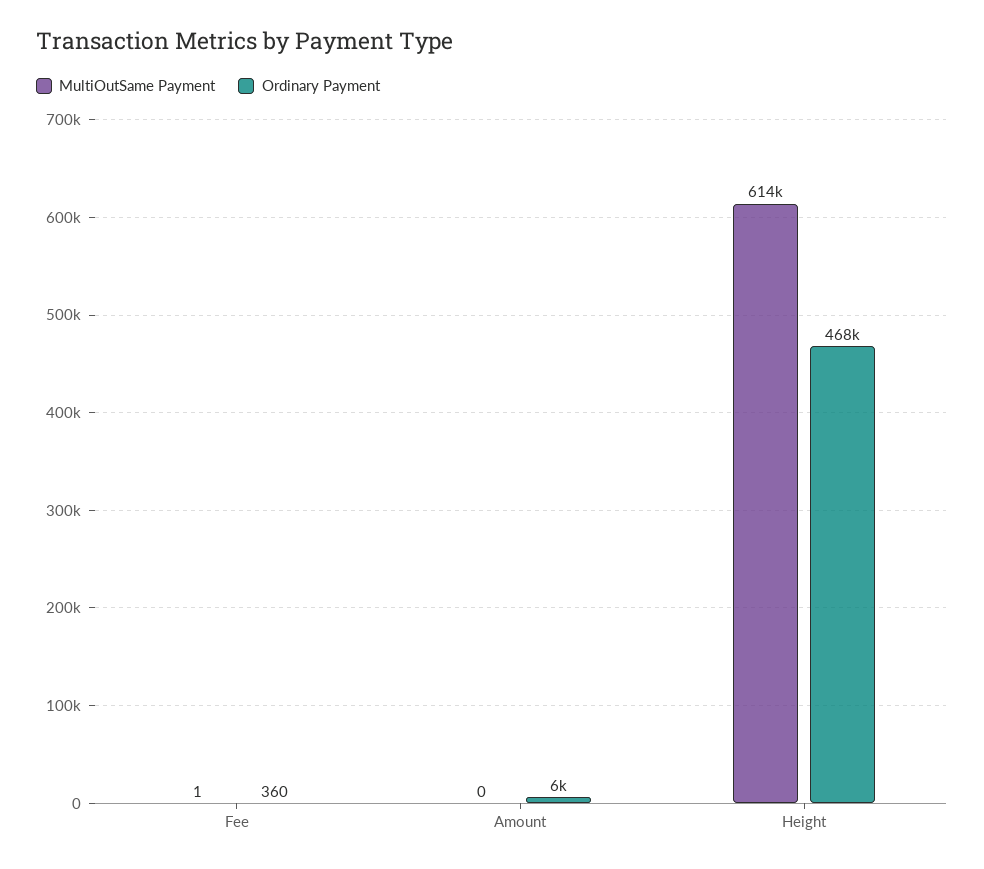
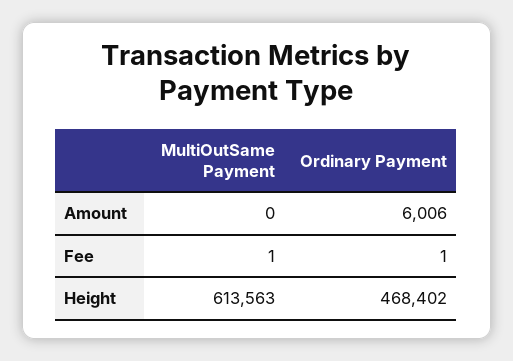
Ordinary Payment, Fee: 360 -> 1

